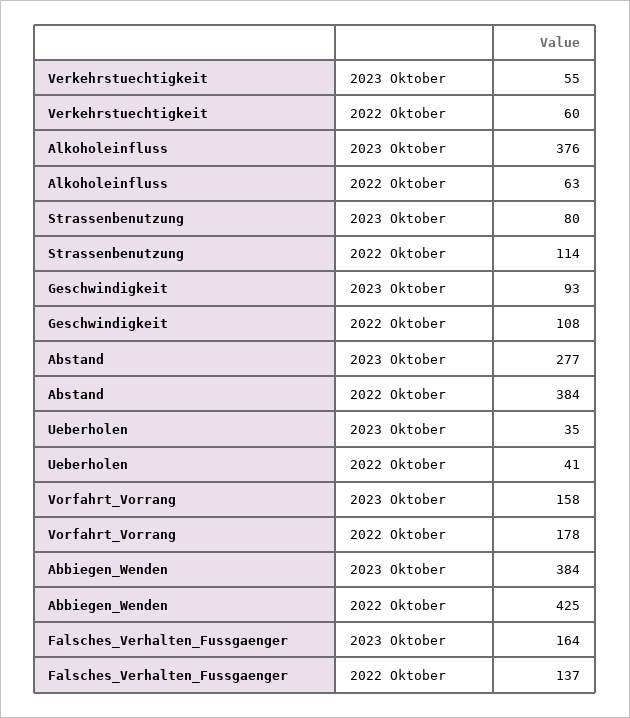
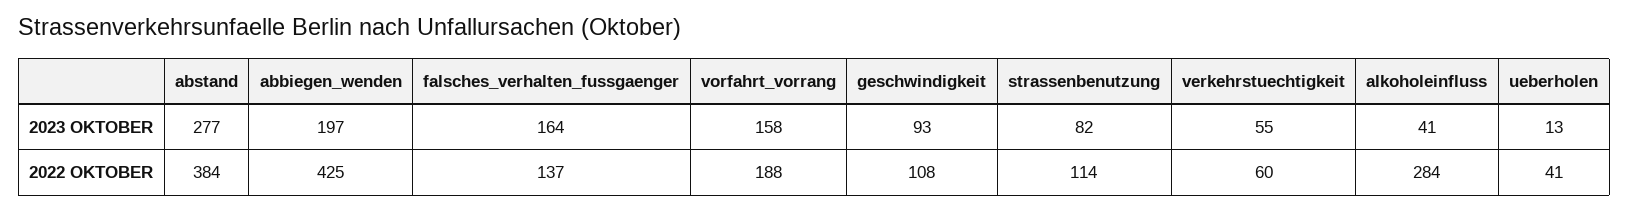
Alkoholeinfluss, 2023 Oktober: 376 -> 41
Alkoholeinfluss, 2022 Oktober: 63 -> 284
Strassenbenutzung, 2023 Oktober: 80 -> 82
Ueberholen, 2023 Oktober: 35 -> 13
Vorfahrt_Vorrang, 2022 Oktober: 178 -> 188
Abbiegen_Wenden, 2023 Oktober: 384 -> 197

